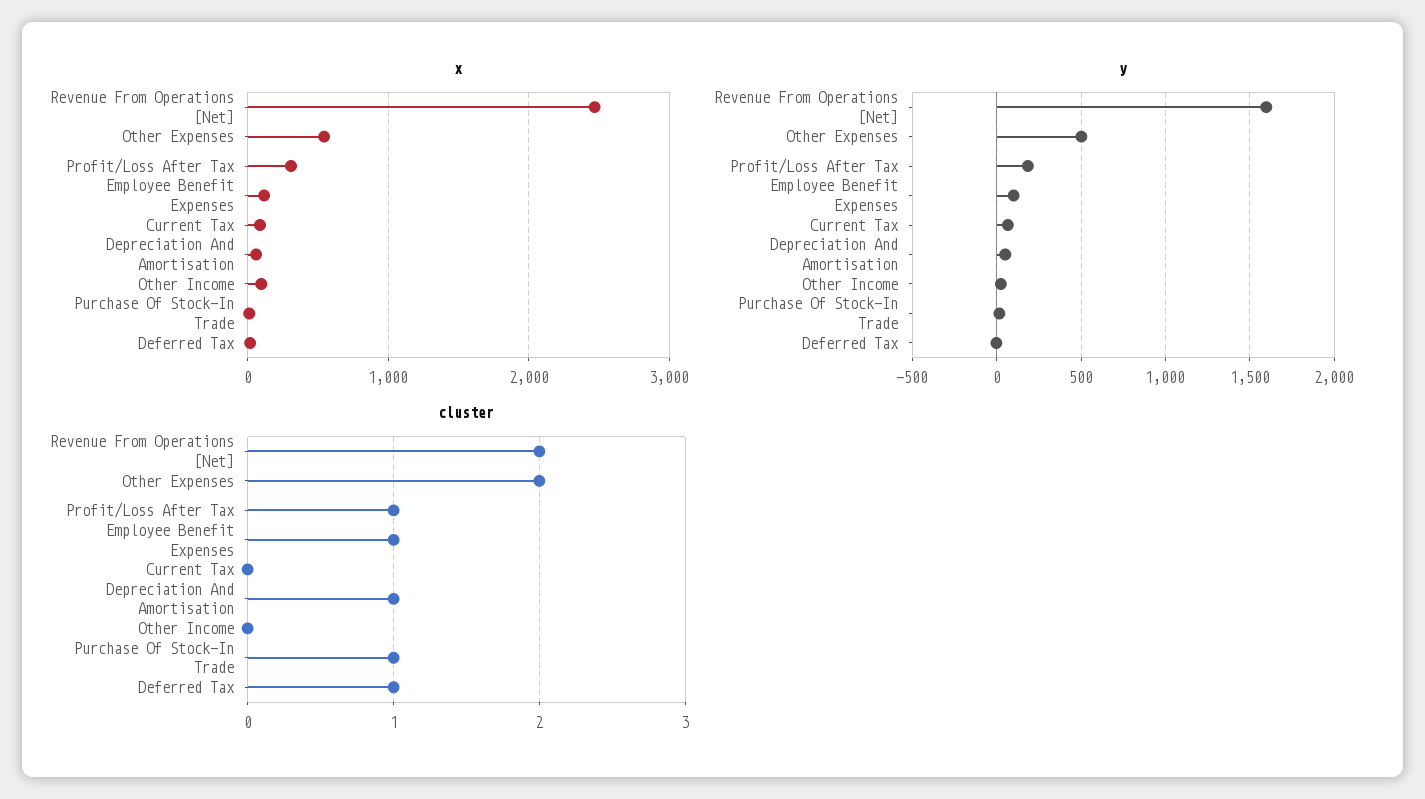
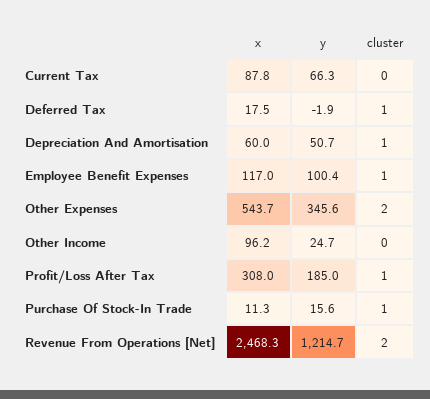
y, Revenue From Operations [Net]: 1600 -> 1214.7
y, Other Expenses: 500 -> 345.6

